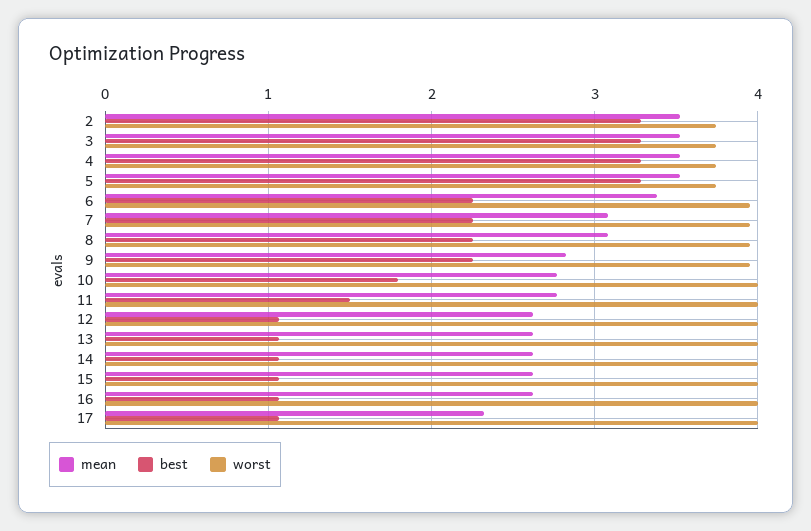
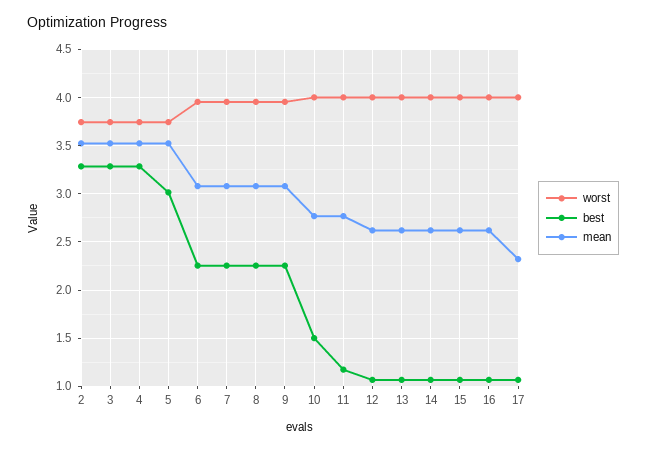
best, 5: 3.3 -> 3
mean, 6: 3.4 -> 3.1
mean, 9: 2.8 -> 3.1
best, 10: 1.8 -> 1.5
best, 11: 1.5 -> 1.2

